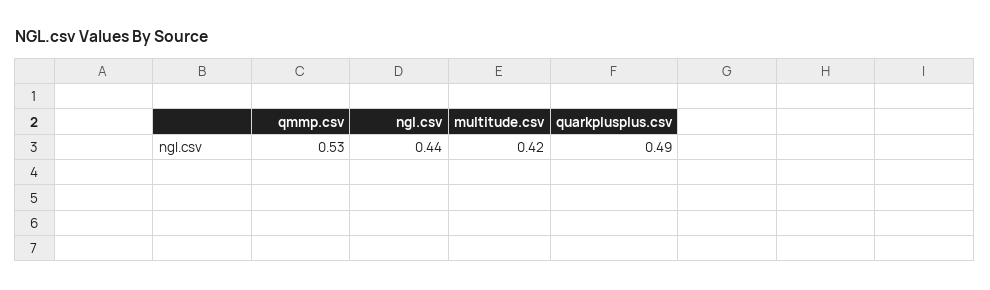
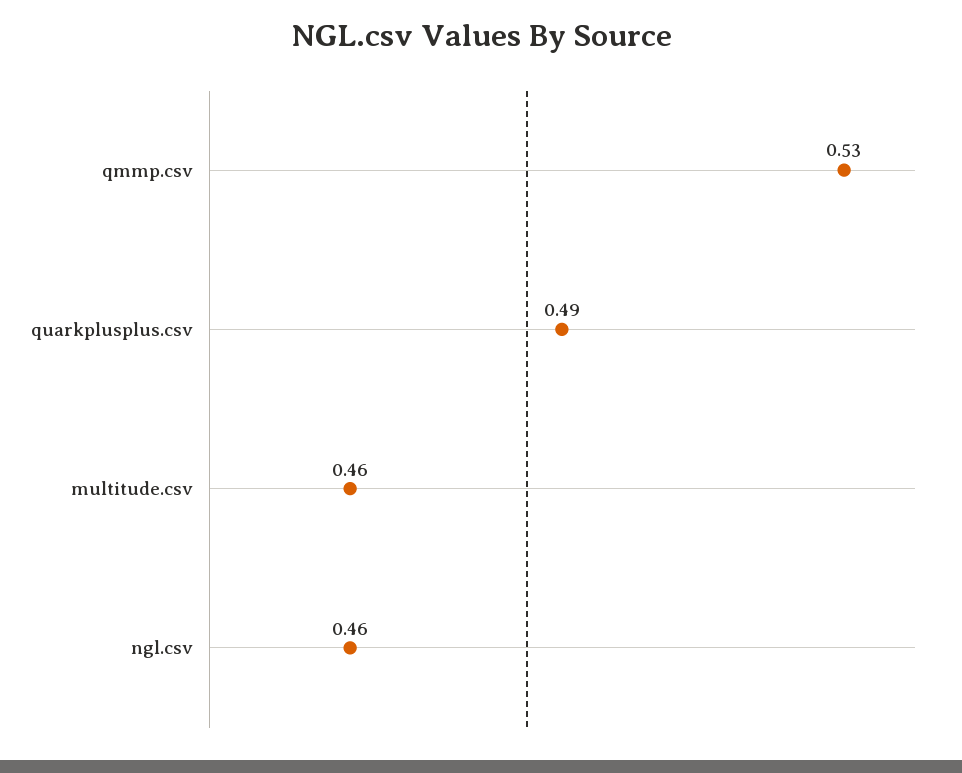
ngl.csv: 0.44 -> 0.46
multitude.csv: 0.42 -> 0.46

